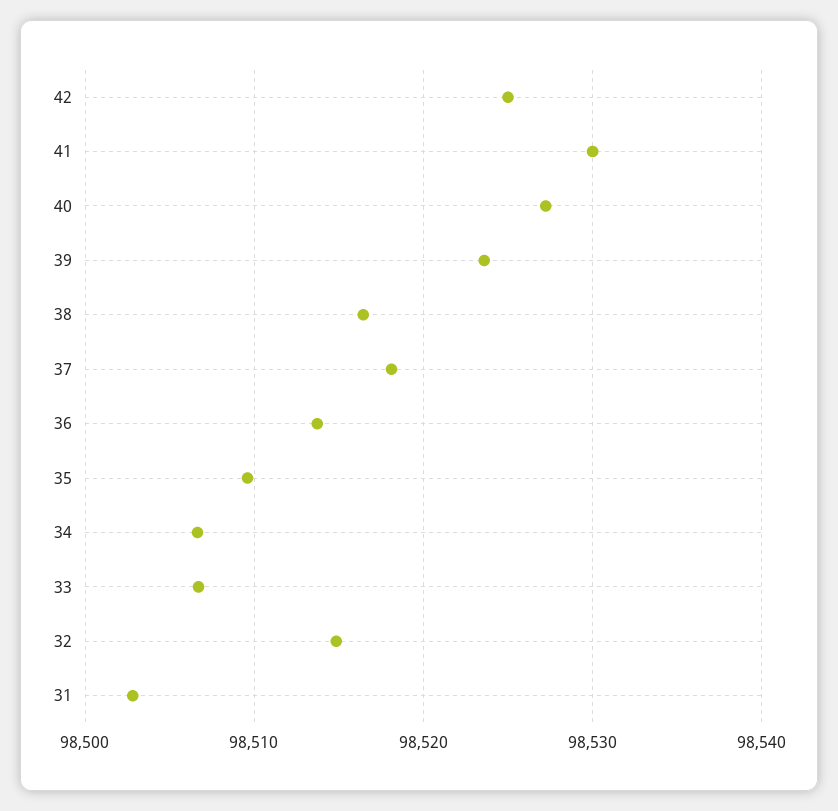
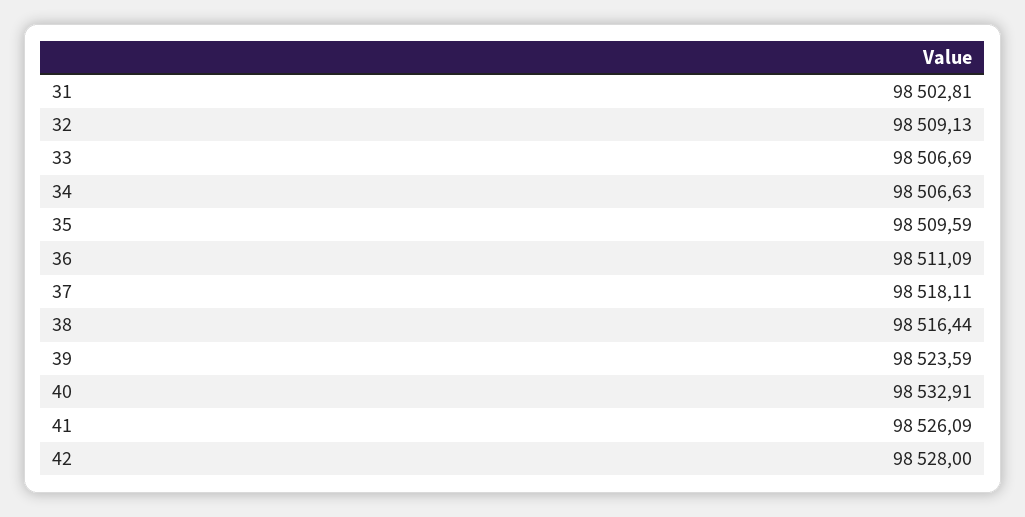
42: 98525 -> 98528
41: 98530 -> 98526.09
40: 98527 -> 98532.91
36: 98514 -> 98511.09
32: 98515 -> 98509.13

